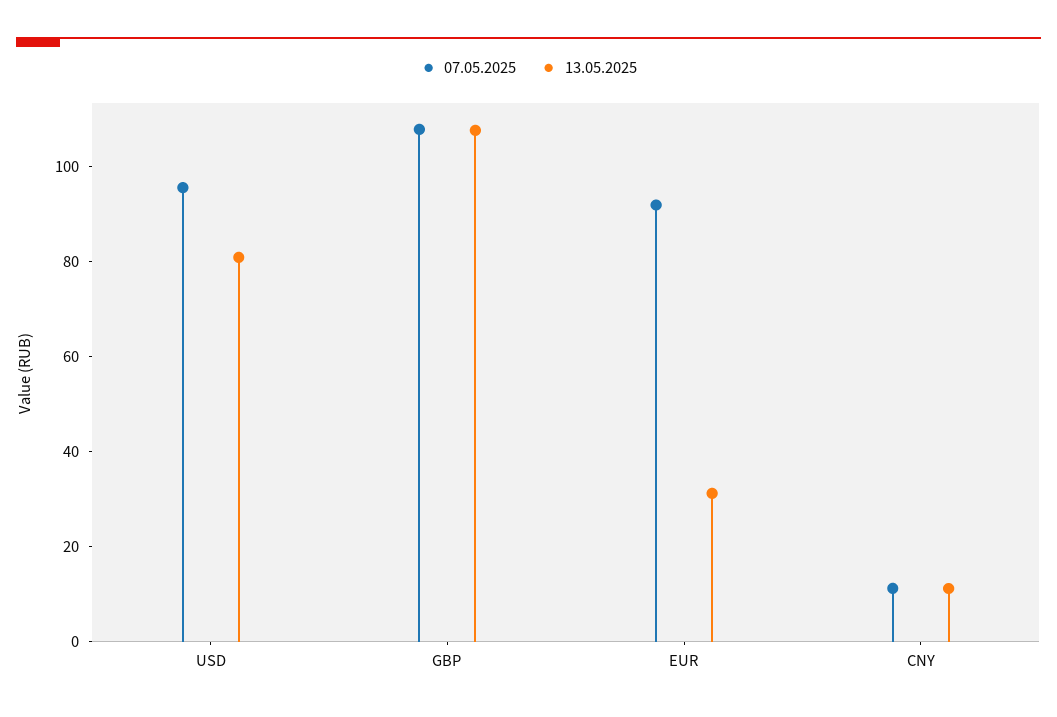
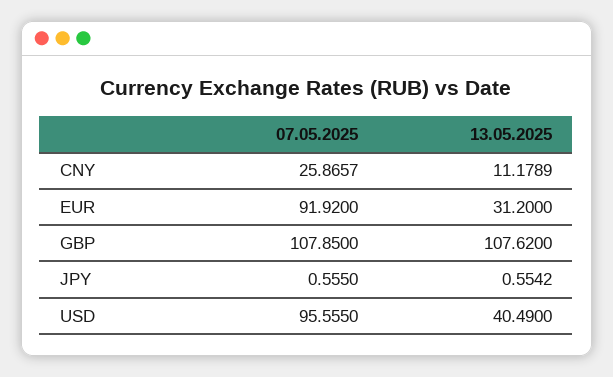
13.05.2025, USD: 80 -> 40.49
07.05.2025, CNY: 10 -> 25.8657
07.05.2025, JPY: none -> 0.555
13.05.2025, JPY: none -> 0.5542

